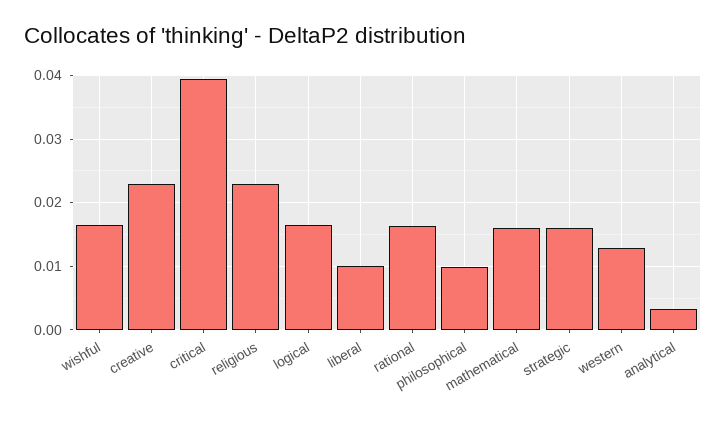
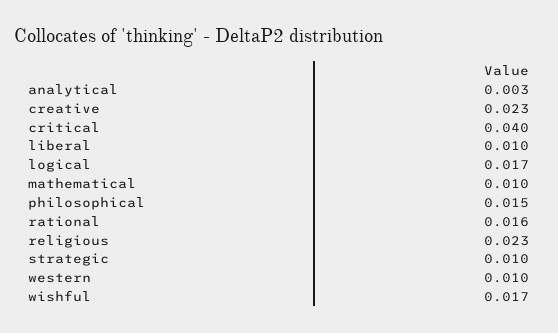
philosophical: 0.01 -> 0.015
mathematical: 0.016 -> 0.01
strategic: 0.016 -> 0.01
western: 0.013 -> 0.01

